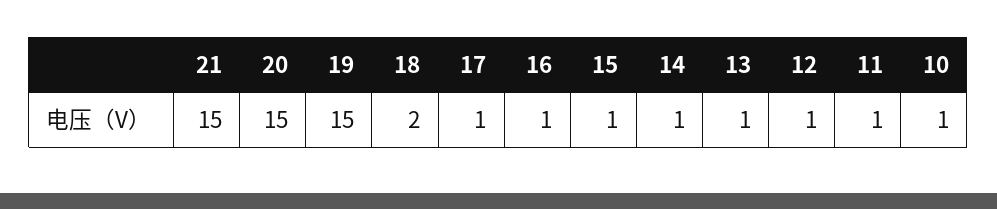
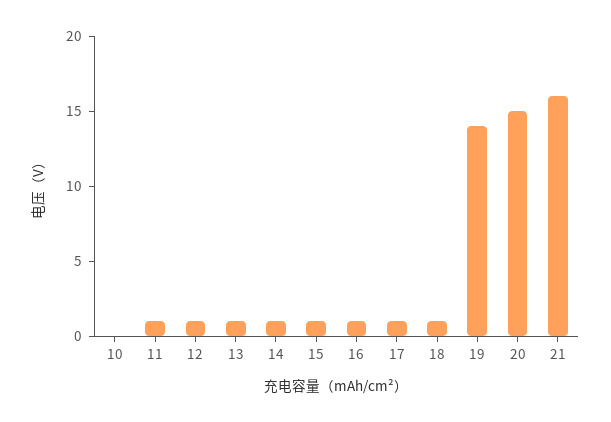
21: 15 -> 16
19: 15 -> 14
18: 2 -> 1
10: 1 -> 0

